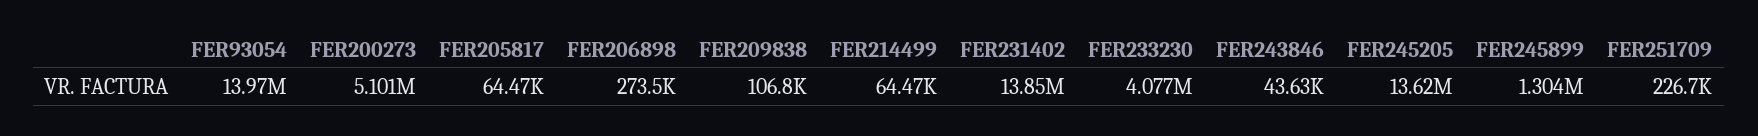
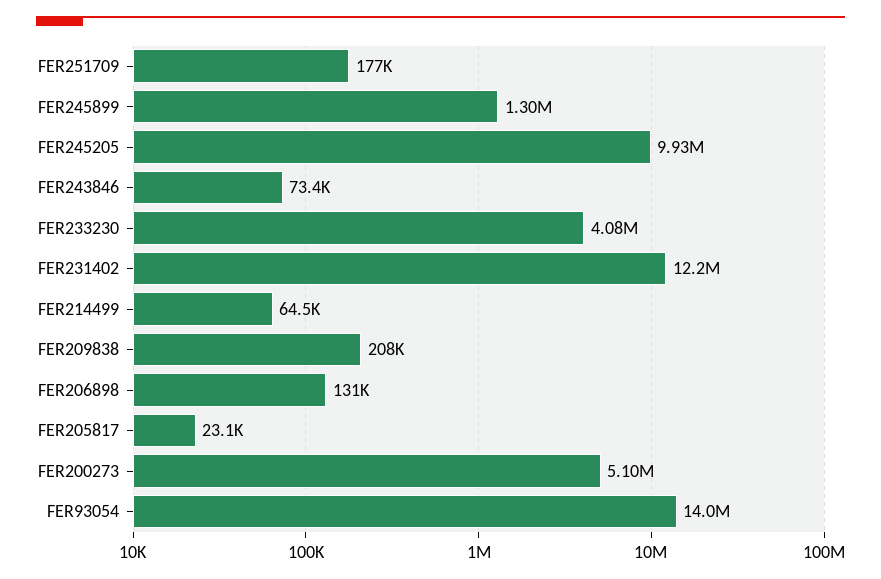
FER205817: 64470 -> 23100
FER206898: 273500 -> 131000
FER209838: 106800 -> 208000
FER231402: 13850000 -> 12200000
FER243846: 43630 -> 73400
FER245205: 13620000 -> 9930000
FER251709: 226700 -> 177000

